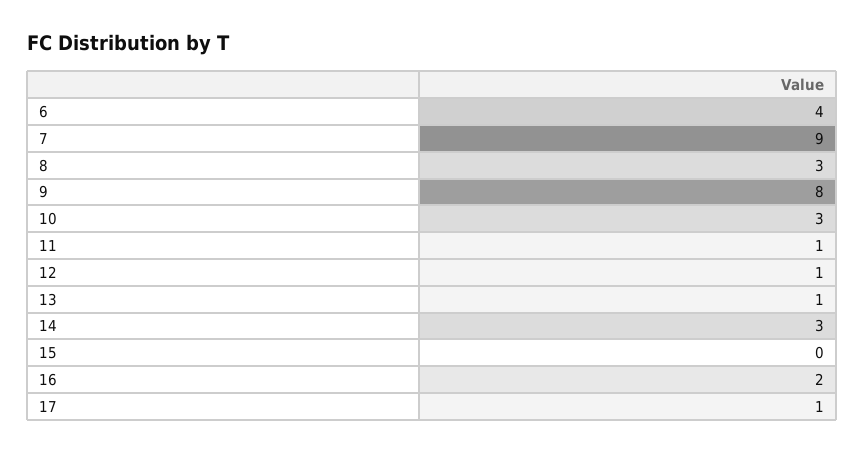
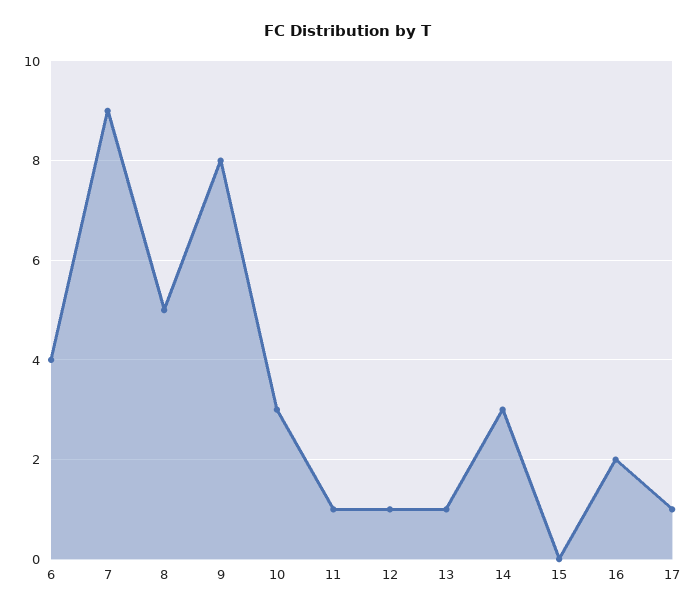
8: 3 -> 5

